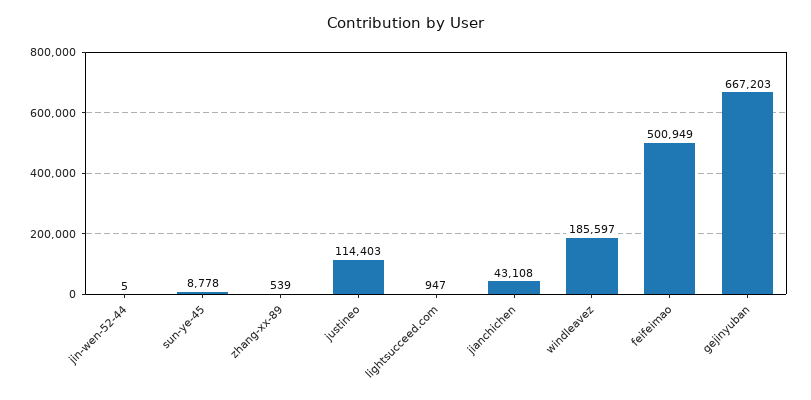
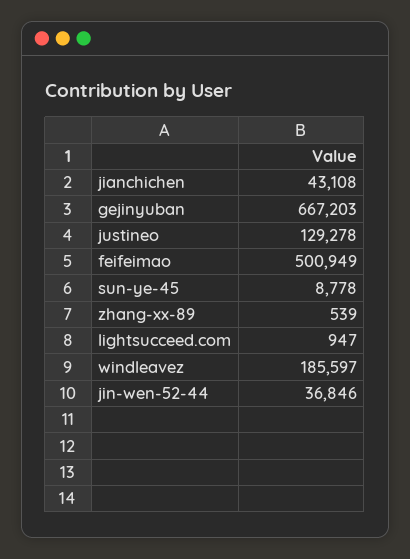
jin-wen-52-44: 5 -> 36846
justineo: 114403 -> 129278

